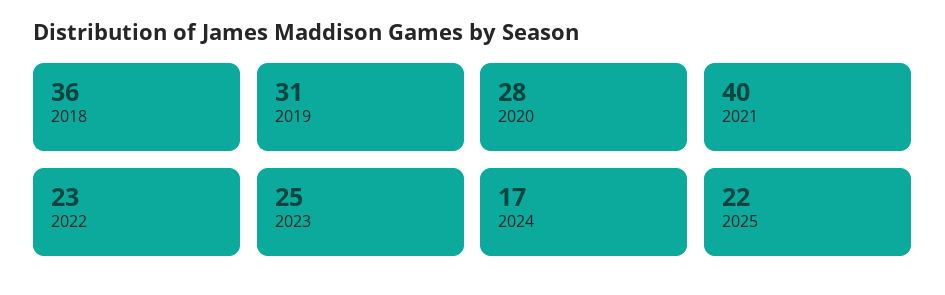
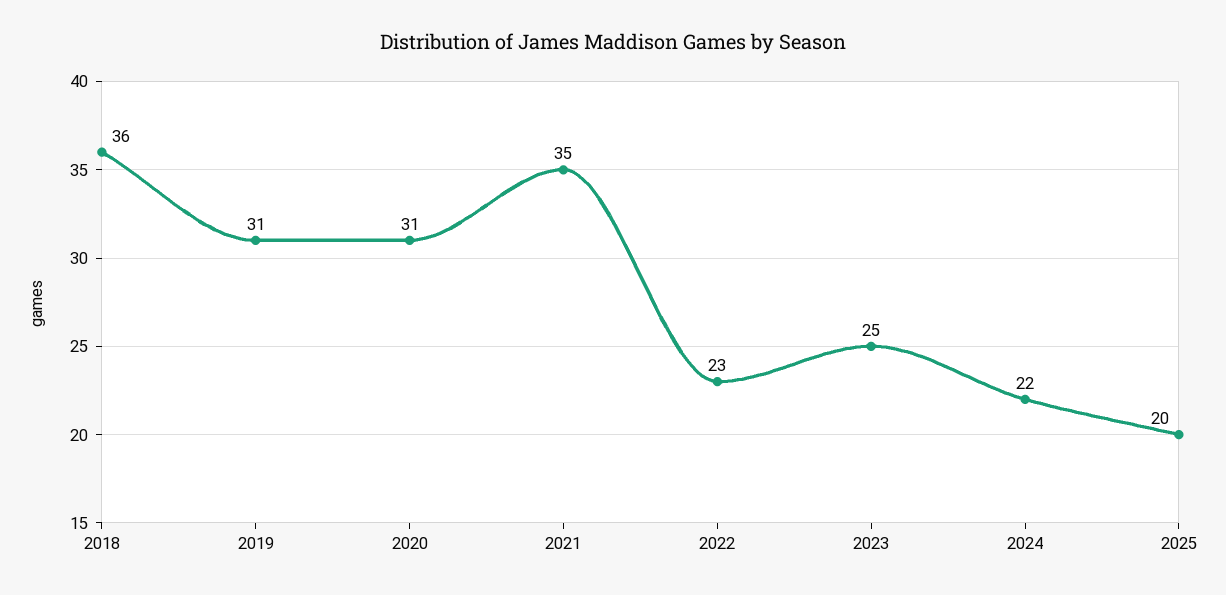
2020: 28 -> 31
2021: 40 -> 35
2024: 17 -> 22
2025: 22 -> 20

